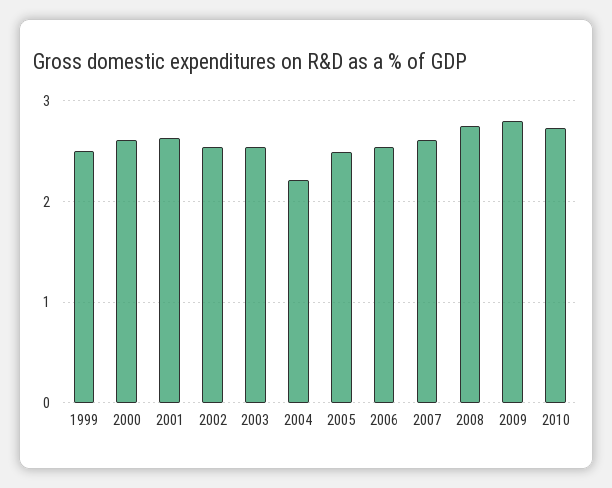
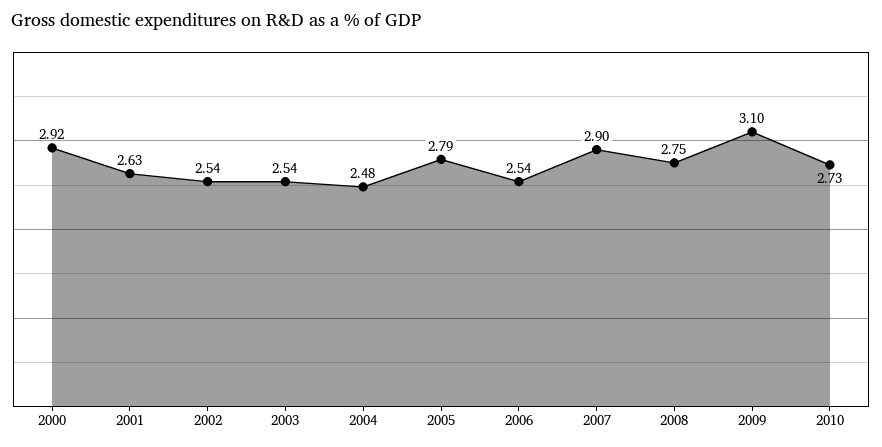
1999: 2.5 -> none
2000: 2.6 -> 2.92
2004: 2.2 -> 2.48
2005: 2.5 -> 2.79
2007: 2.6 -> 2.9
2009: 2.8 -> 3.1

